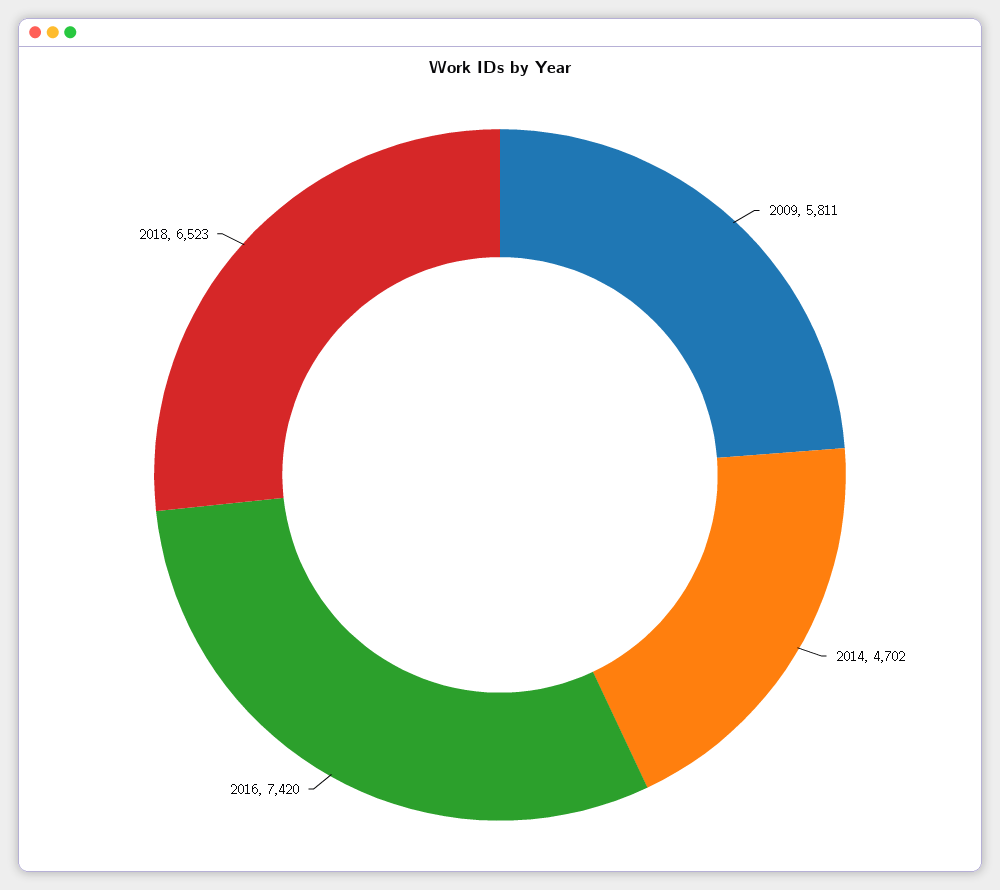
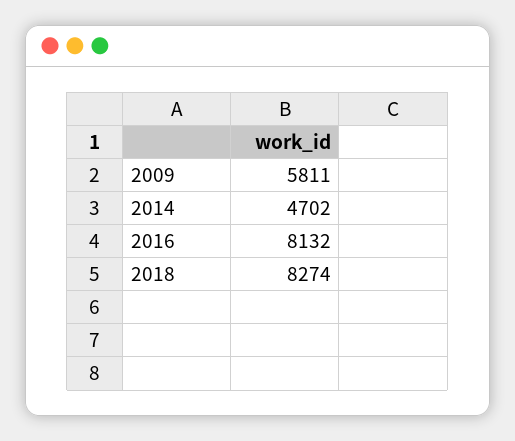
2016: 7420 -> 8132
2018: 6523 -> 8274

